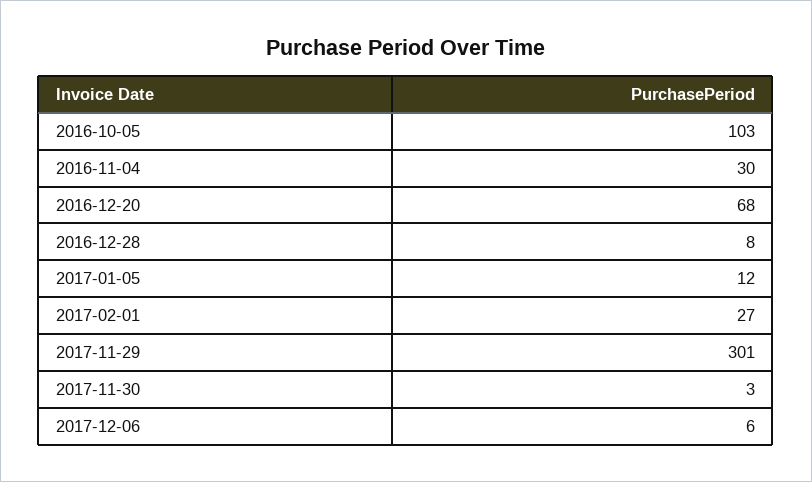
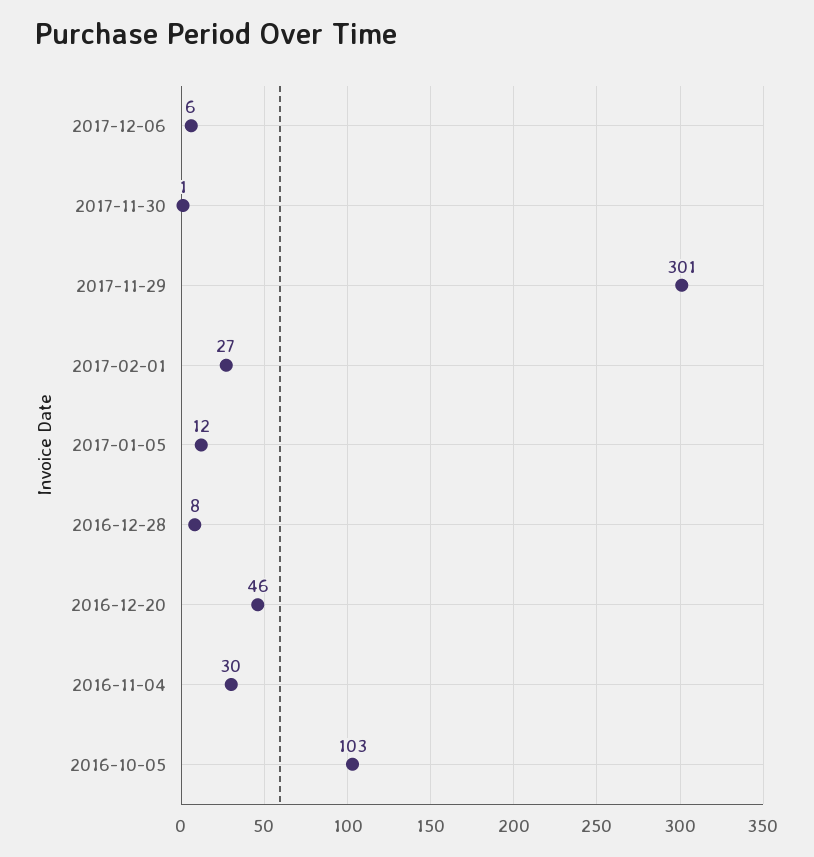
2016-12-20: 68 -> 46
2017-11-30: 3 -> 1

